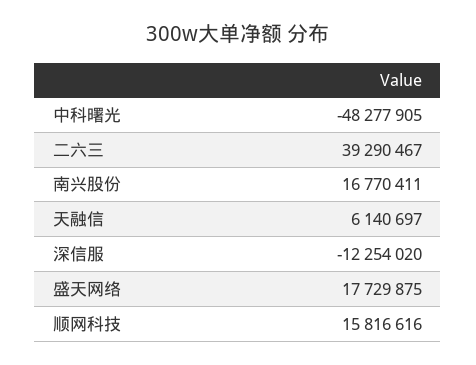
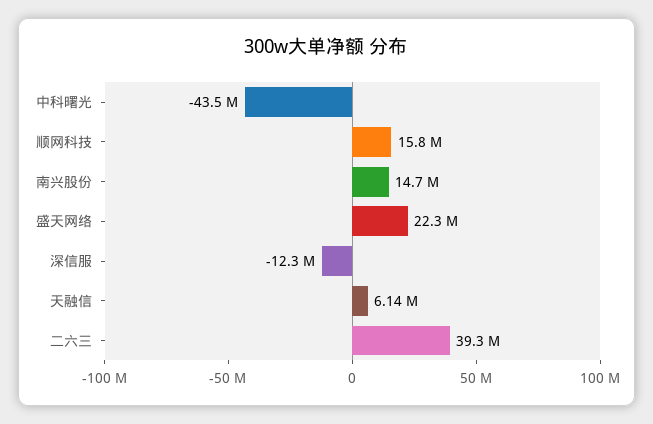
中科曙光: -48277905 -> -43500000
南兴股份: 16770411 -> 14700000
盛天网络: 17729875 -> 22300000

